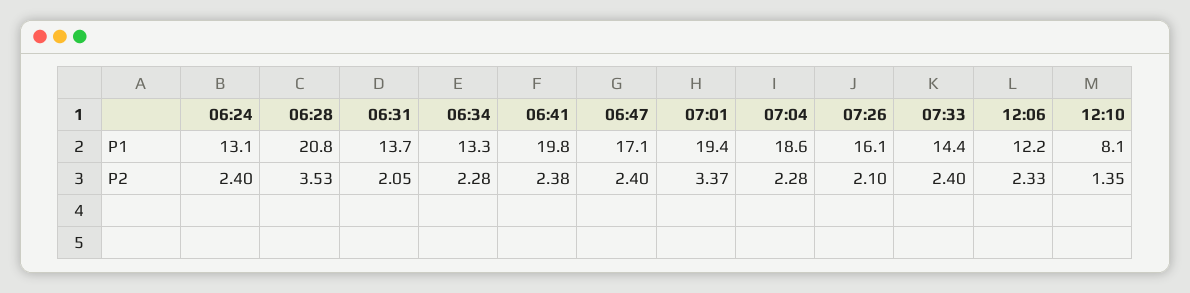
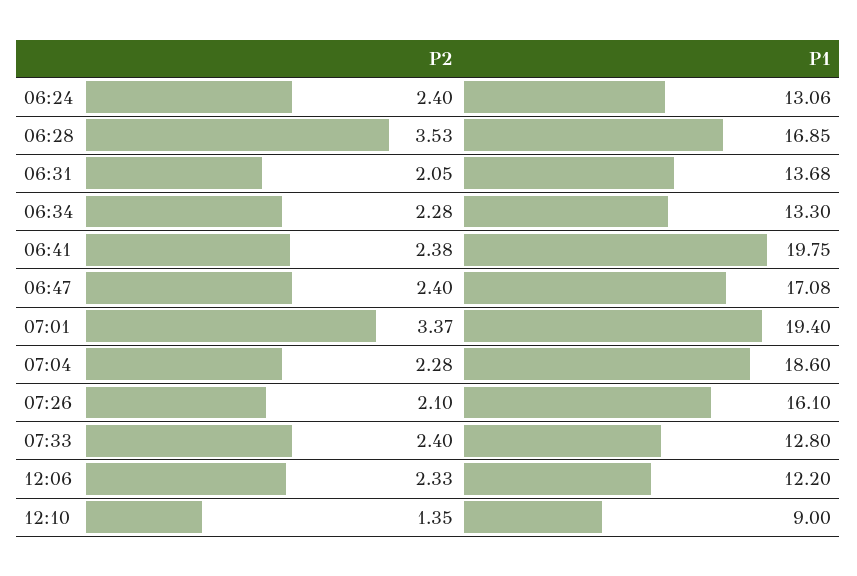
06:28, P1: 20.8 -> 16.85
07:33, P1: 14.4 -> 12.8
12:10, P1: 8.1 -> 9

